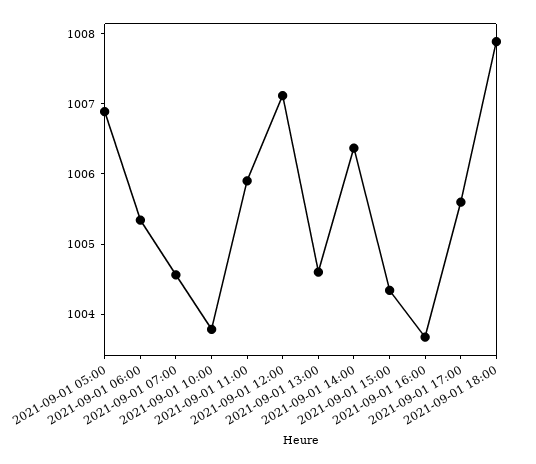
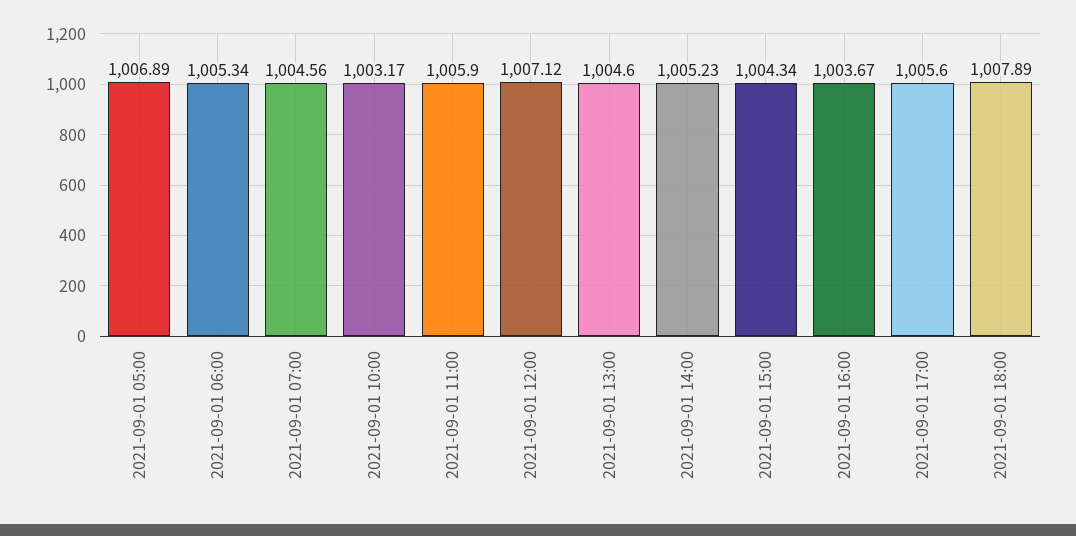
2021-09-01 10:00: 1003.8 -> 1003.17
2021-09-01 14:00: 1006.4 -> 1005.23

